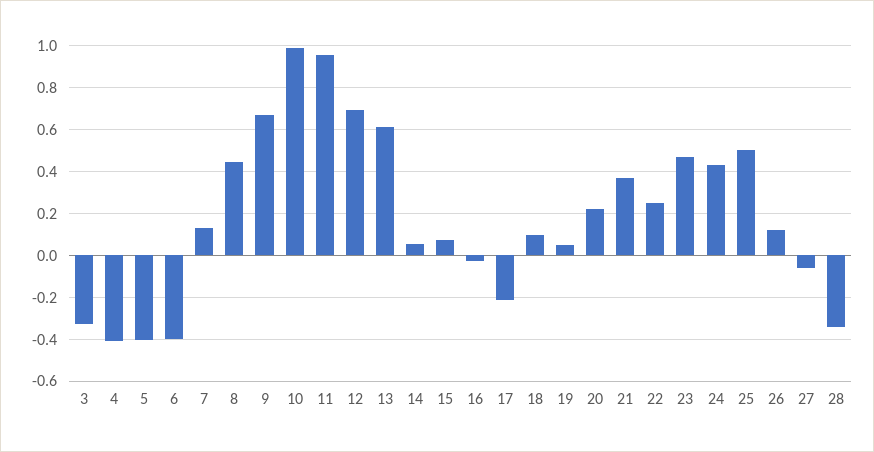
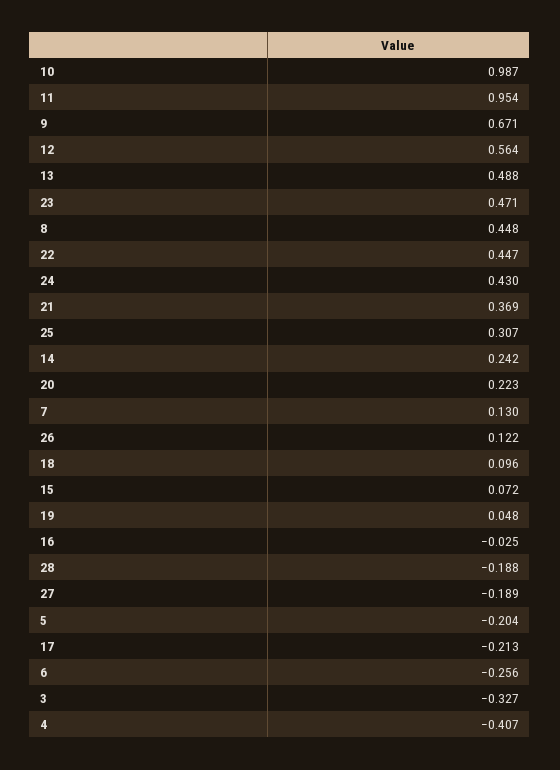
5: -0.4 -> -0.204
6: -0.4 -> -0.256
12: 0.7 -> 0.564
13: 0.6 -> 0.488
14: 0.05 -> 0.242
22: 0.25 -> 0.447
25: 0.5 -> 0.307
27: -0.05 -> -0.189
28: -0.35 -> -0.188

